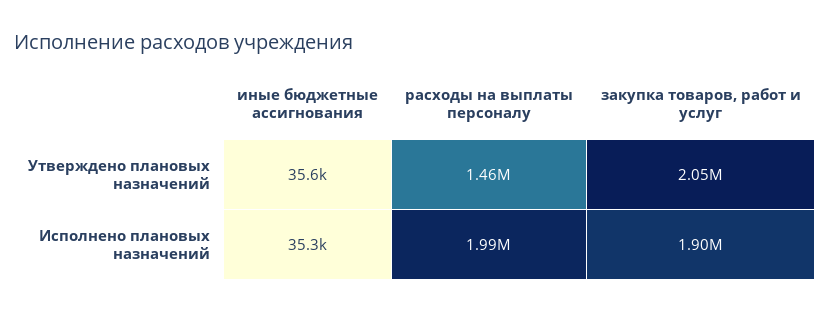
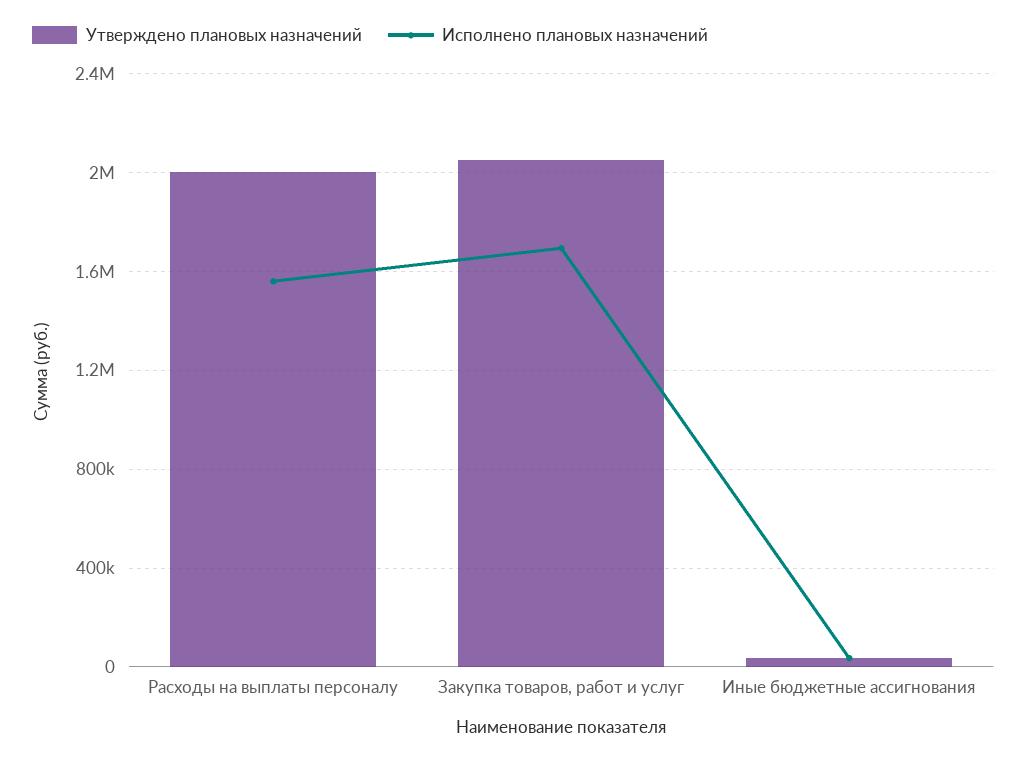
Утверждено плановых назначений, расходы на выплаты персоналу: 1460000 -> 2000000
Исполнено плановых назначений, расходы на выплаты персоналу: 1990000 -> 1550000
Исполнено плановых назначений, закупка товаров, работ и услуг: 1900000 -> 1700000

